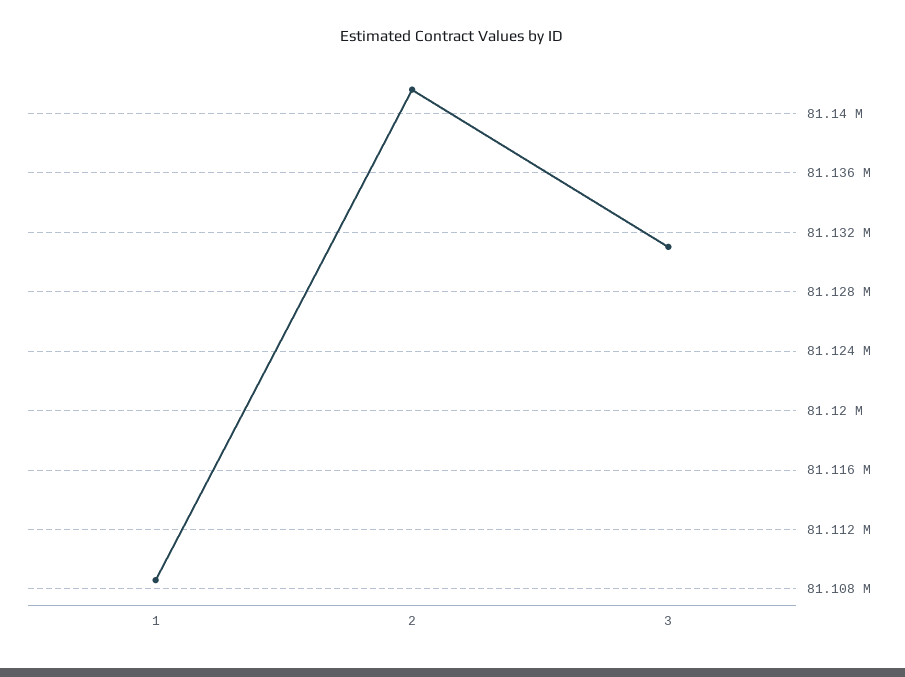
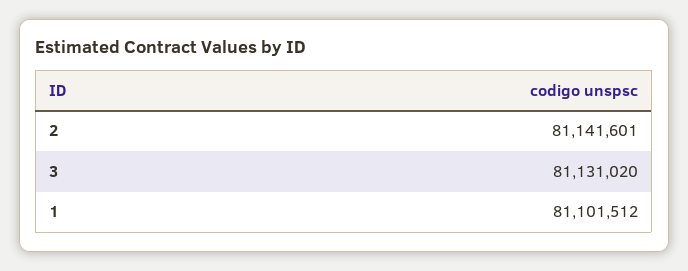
1: 81108500 -> 81101512

